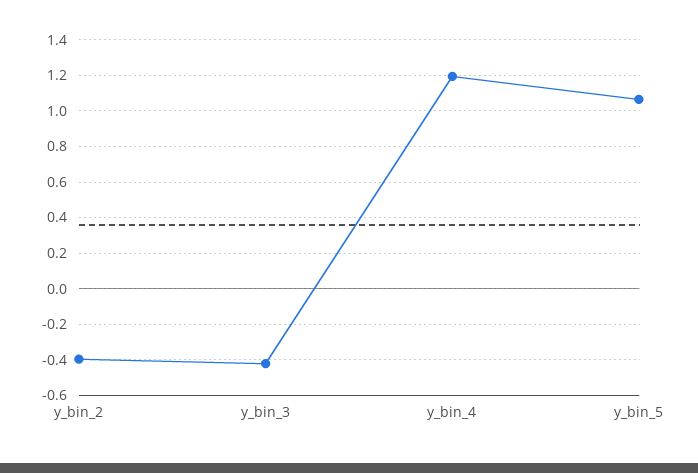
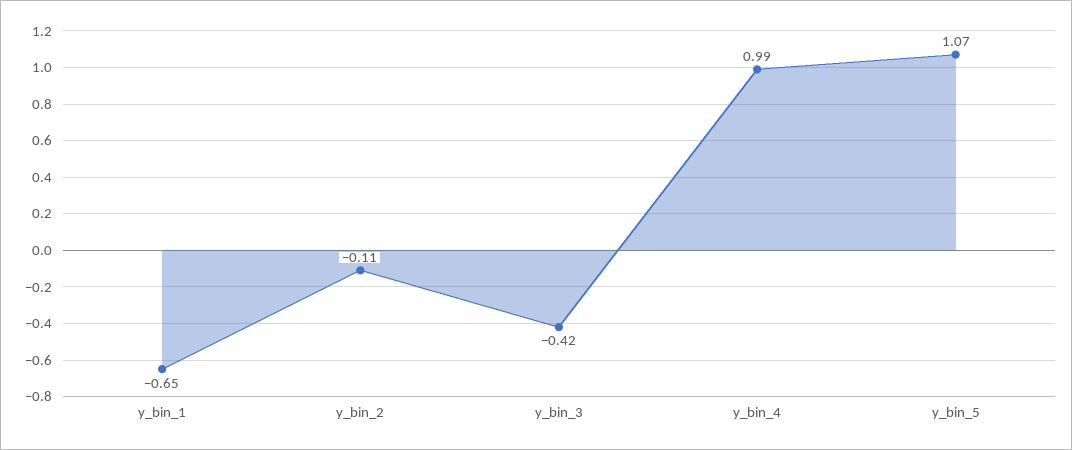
y_bin_2: -0.4 -> -0.11
y_bin_4: 1.2 -> 0.99
y_bin_1: none -> -0.65

